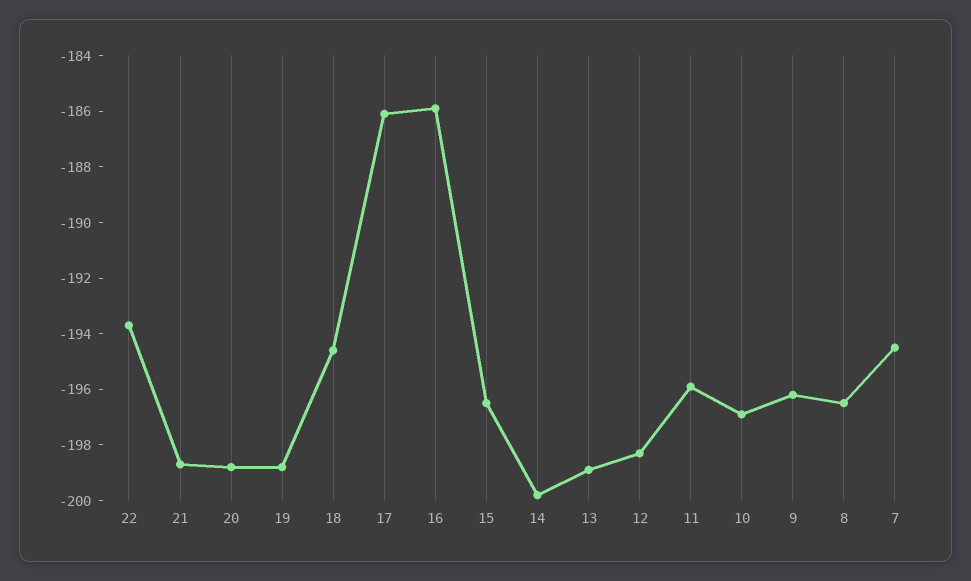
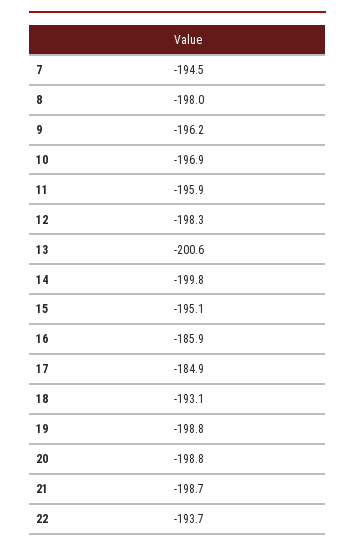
18: -194.5 -> -193.1
17: -186 -> -184.9
15: -196.5 -> -195.1
13: -199 -> -200.6
8: -196.5 -> -198

